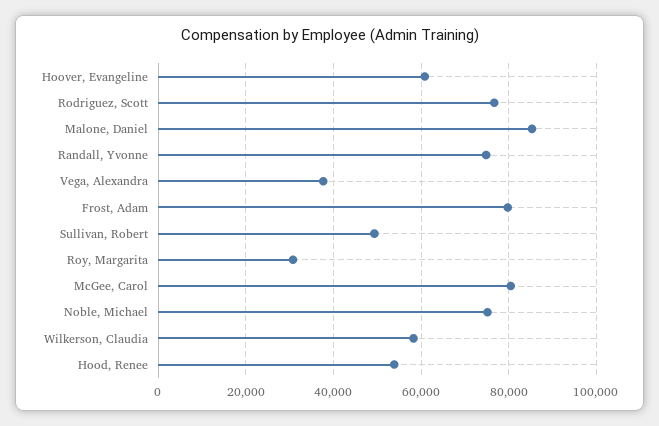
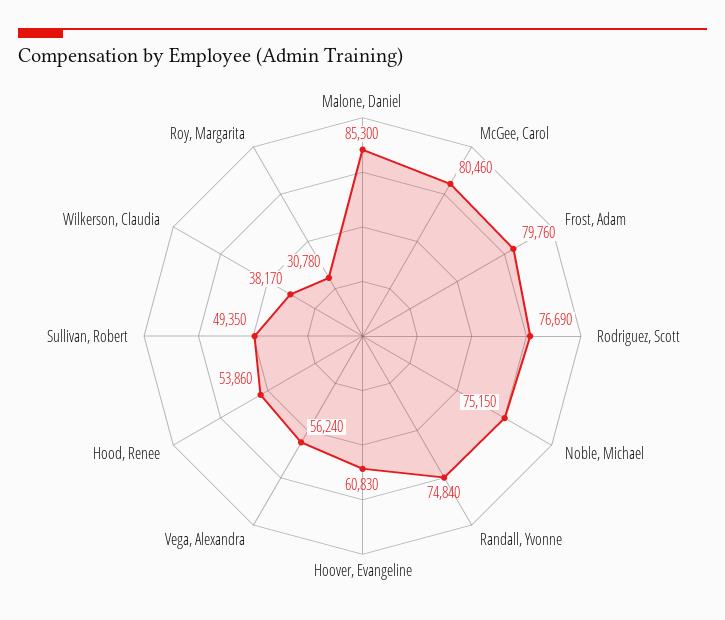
Vega, Alexandra: 38000 -> 56240
Wilkerson, Claudia: 58000 -> 38170

